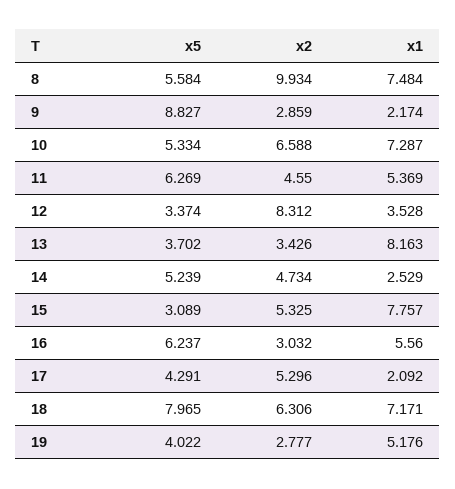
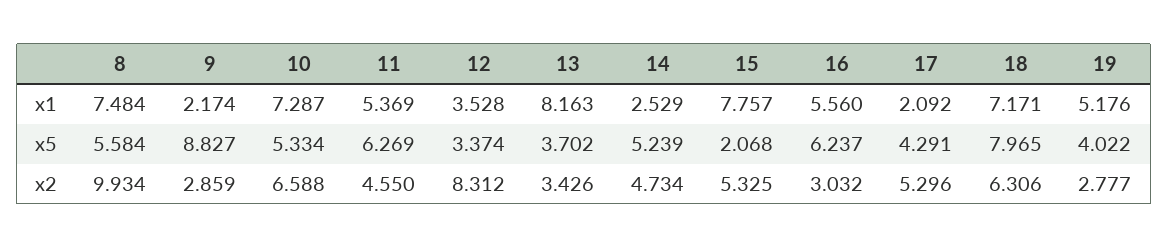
x5, 15: 3.089 -> 2.068

